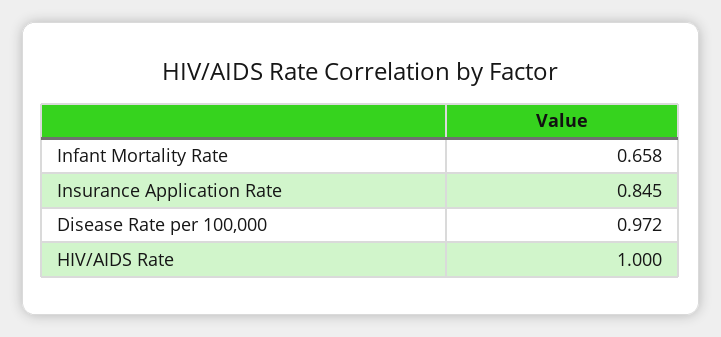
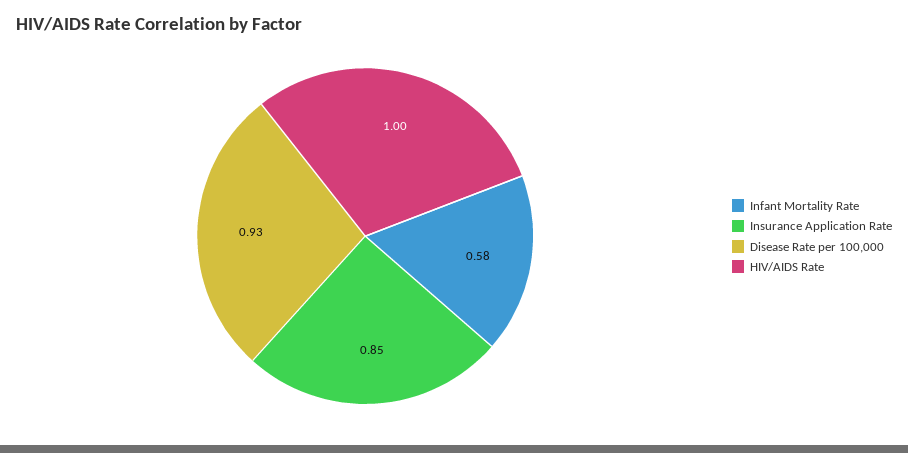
Infant Mortality Rate: 0.658 -> 0.58
Disease Rate per 100,000: 0.972 -> 0.93

